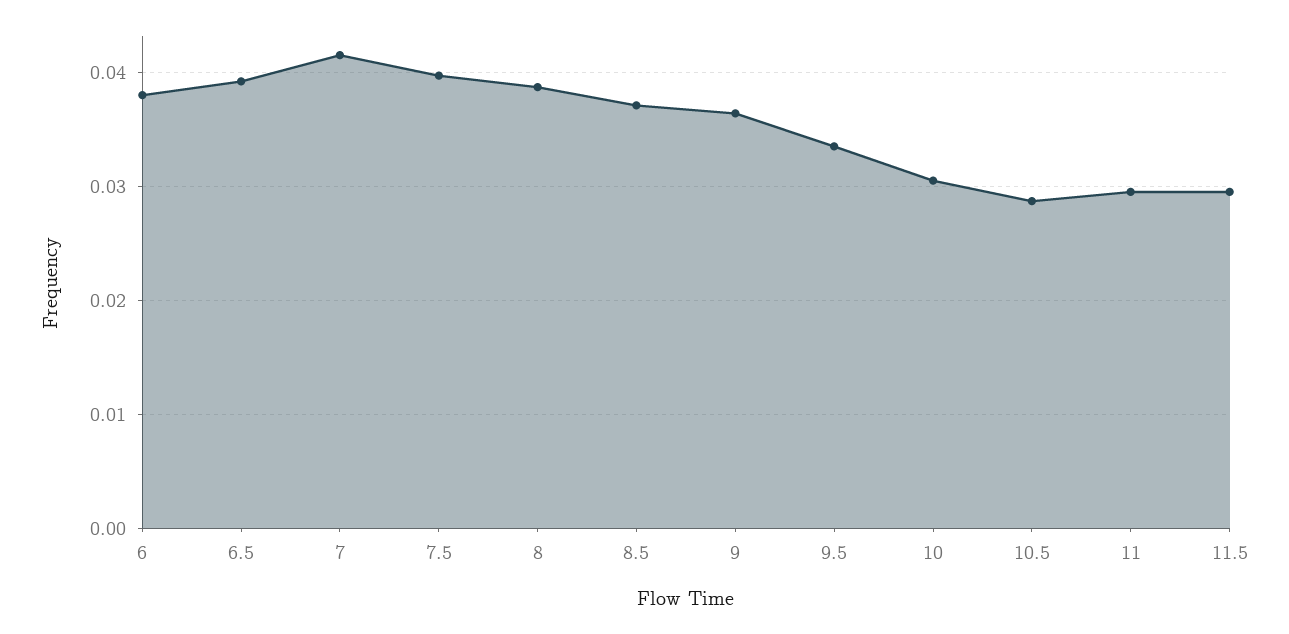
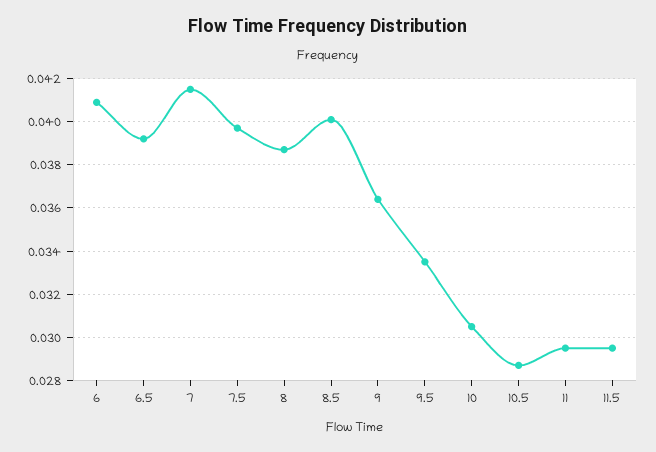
6: 0.038 -> 0.041
8.5: 0.037 -> 0.04

